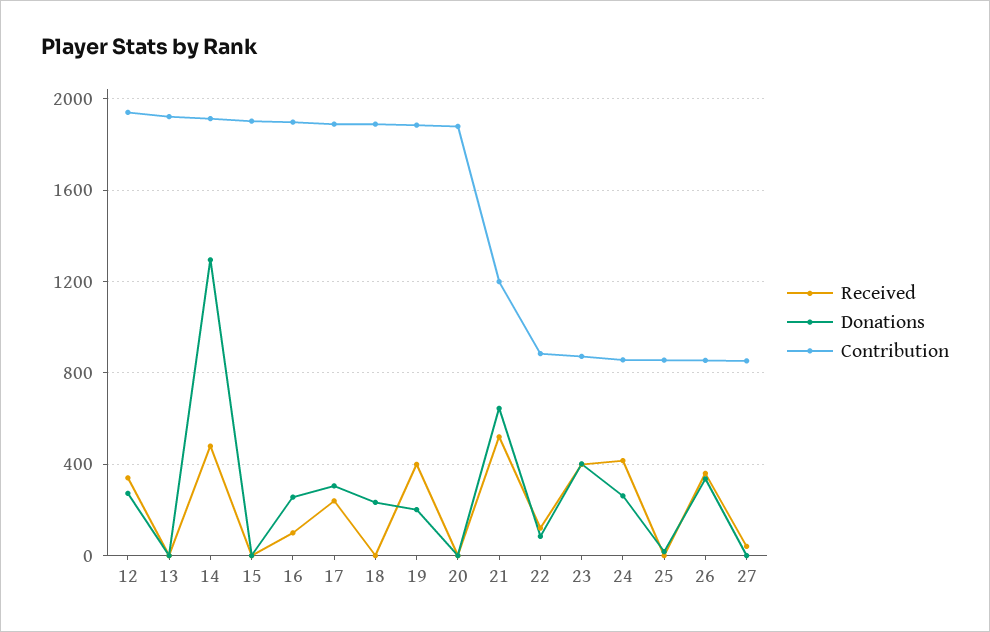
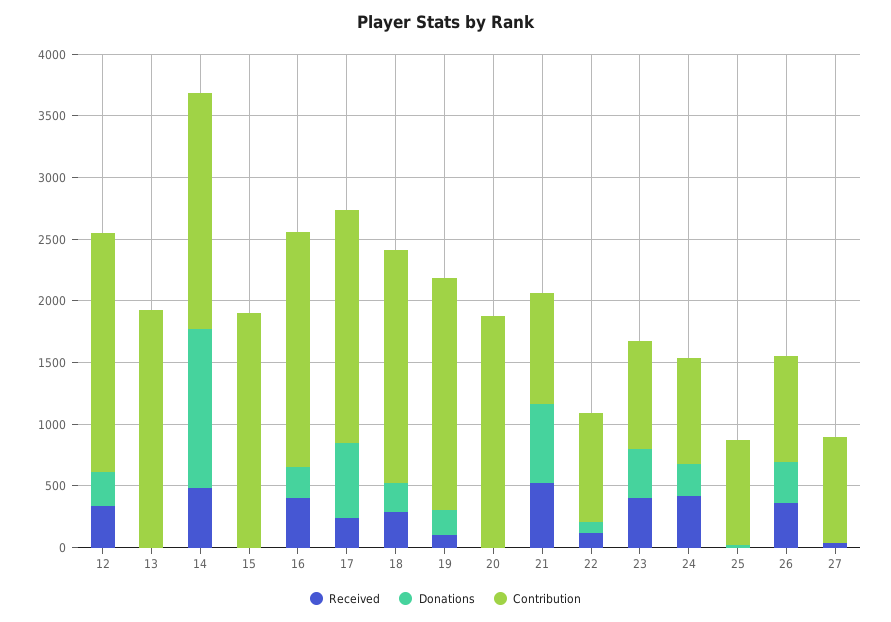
Received, 16: 100 -> 400
Donations, 17: 300 -> 600
Received, 18: 0 -> 300
Received, 19: 400 -> 100
Contribution, 21: 1200 -> 900

